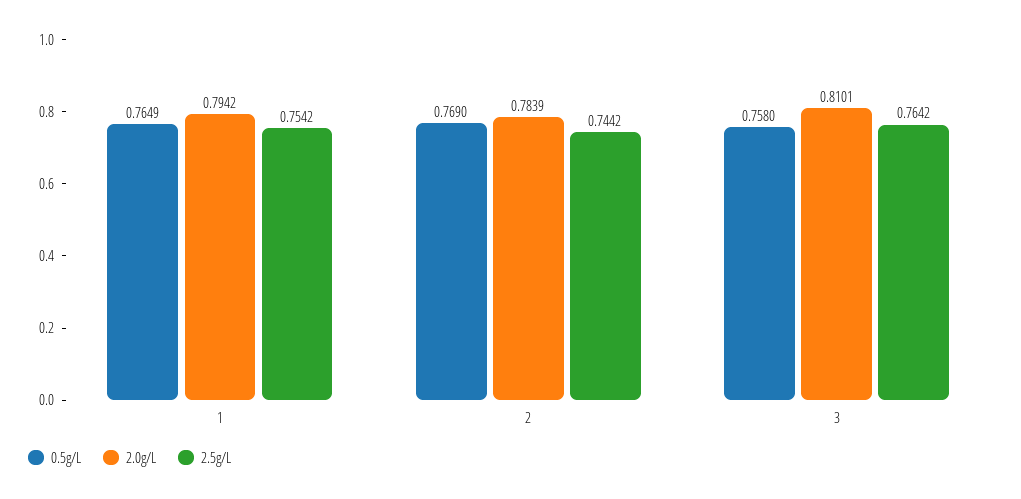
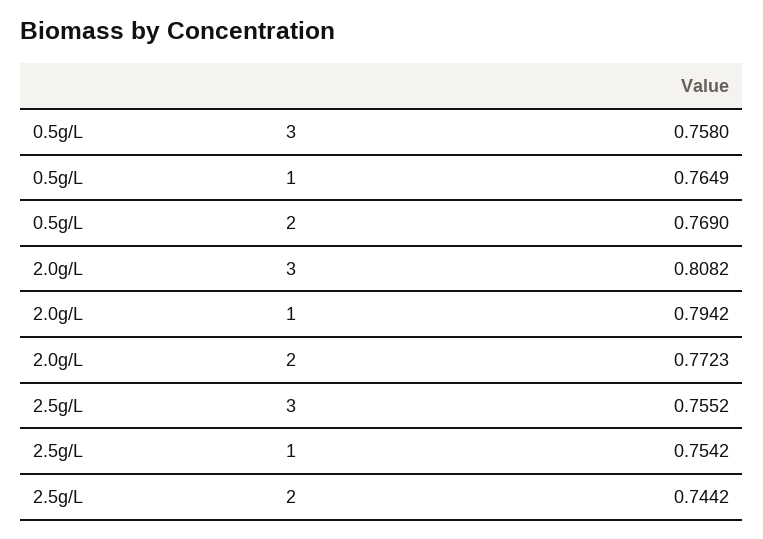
2.0g/L, 2: 0.7839 -> 0.7723
2.0g/L, 3: 0.8101 -> 0.8082
2.5g/L, 3: 0.7642 -> 0.7552

